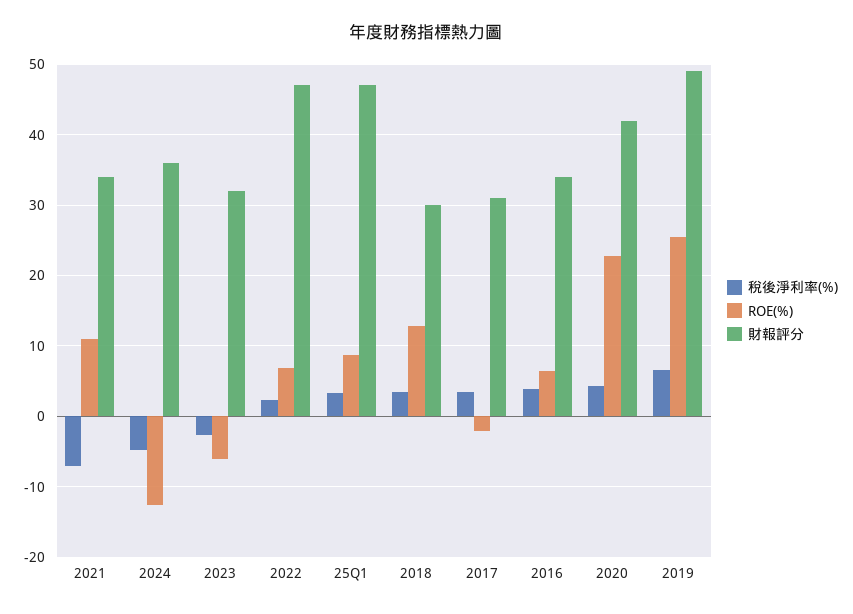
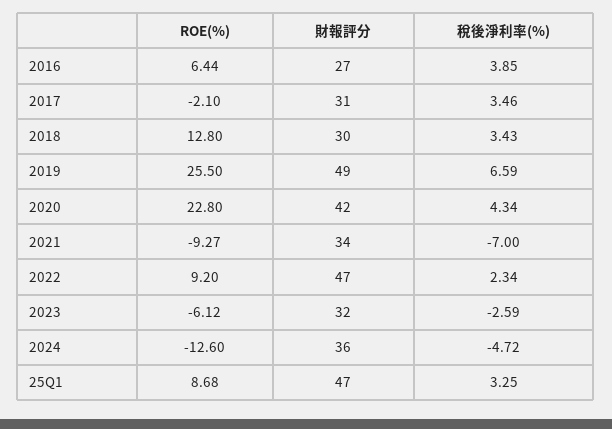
ROE(%), 2021: 11 -> -9.27
ROE(%), 2022: 7 -> 9.2
財報評分, 2016: 34 -> 27

